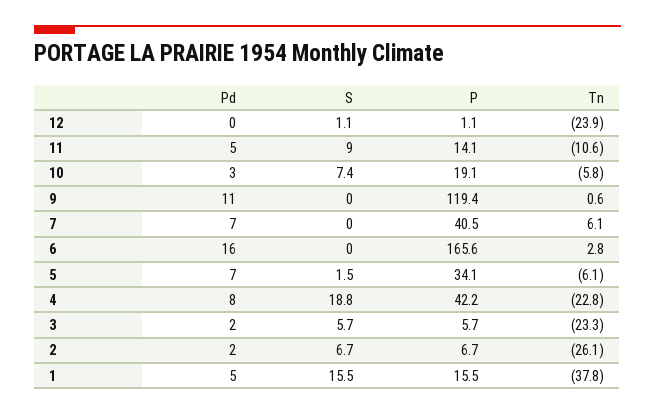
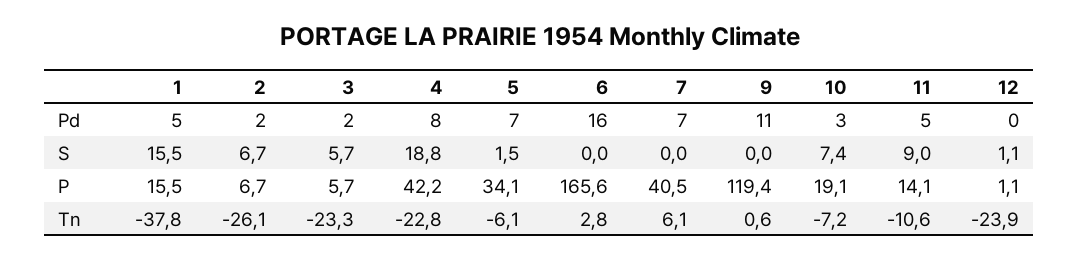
Tn, 10: -5.8 -> -7.2

